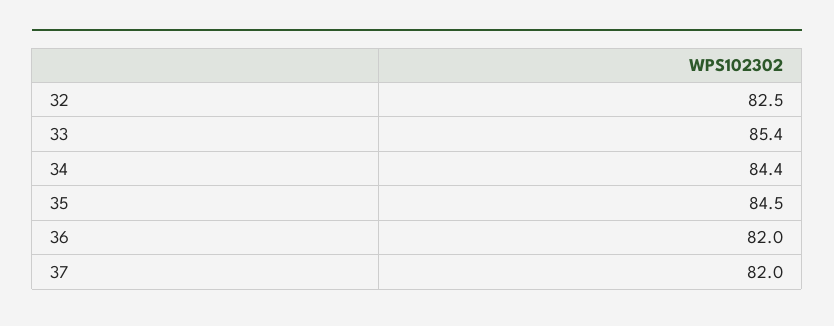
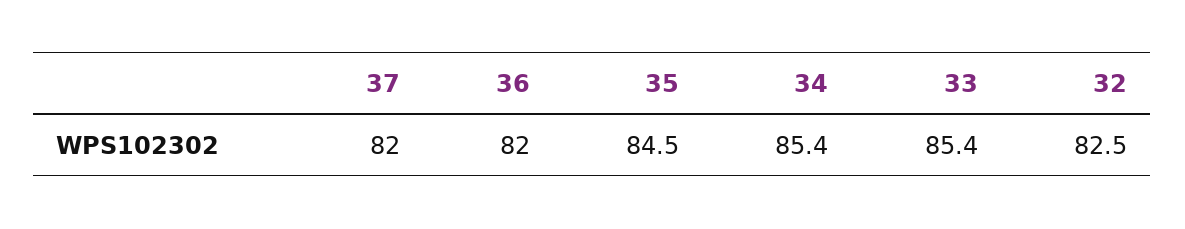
34: 84.4 -> 85.4

